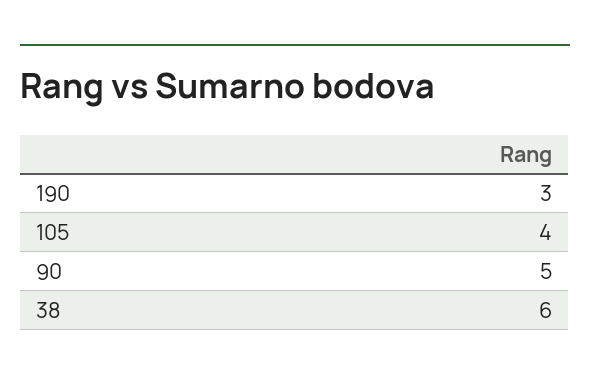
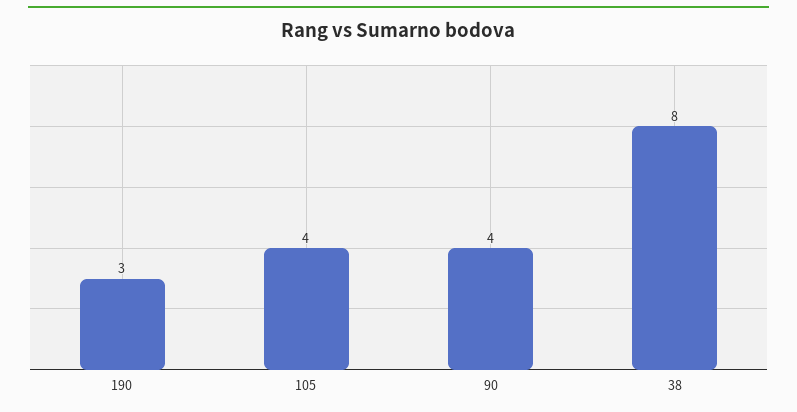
90: 5 -> 4
38: 6 -> 8

